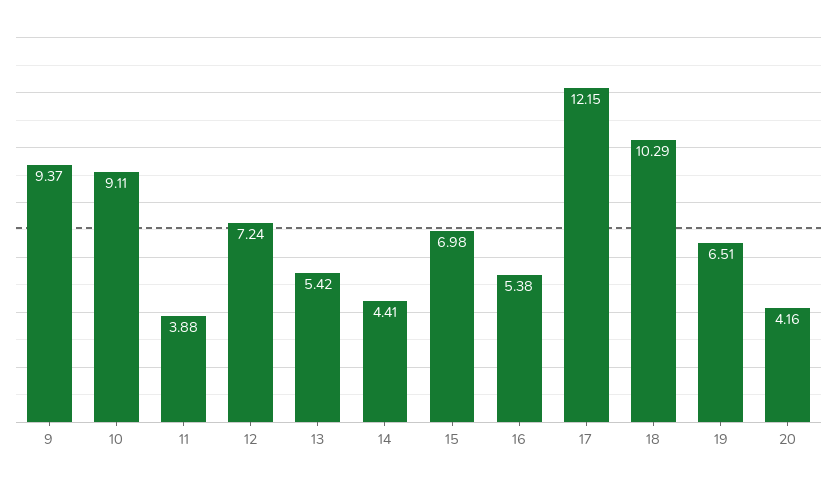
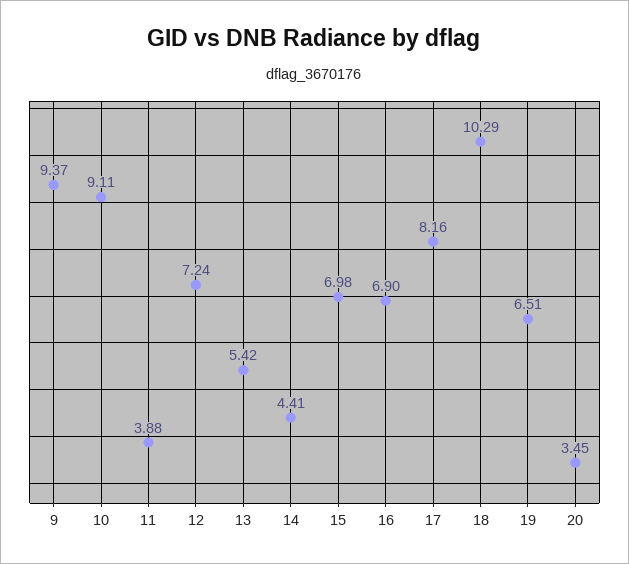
16: 5.38 -> 6.9
17: 12.15 -> 8.16
20: 4.16 -> 3.45

